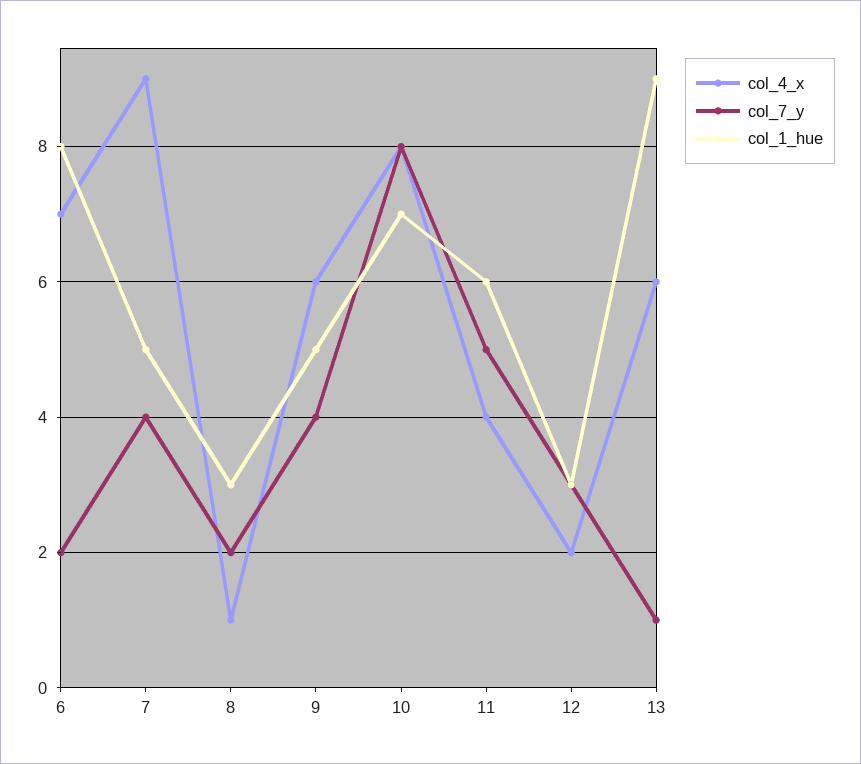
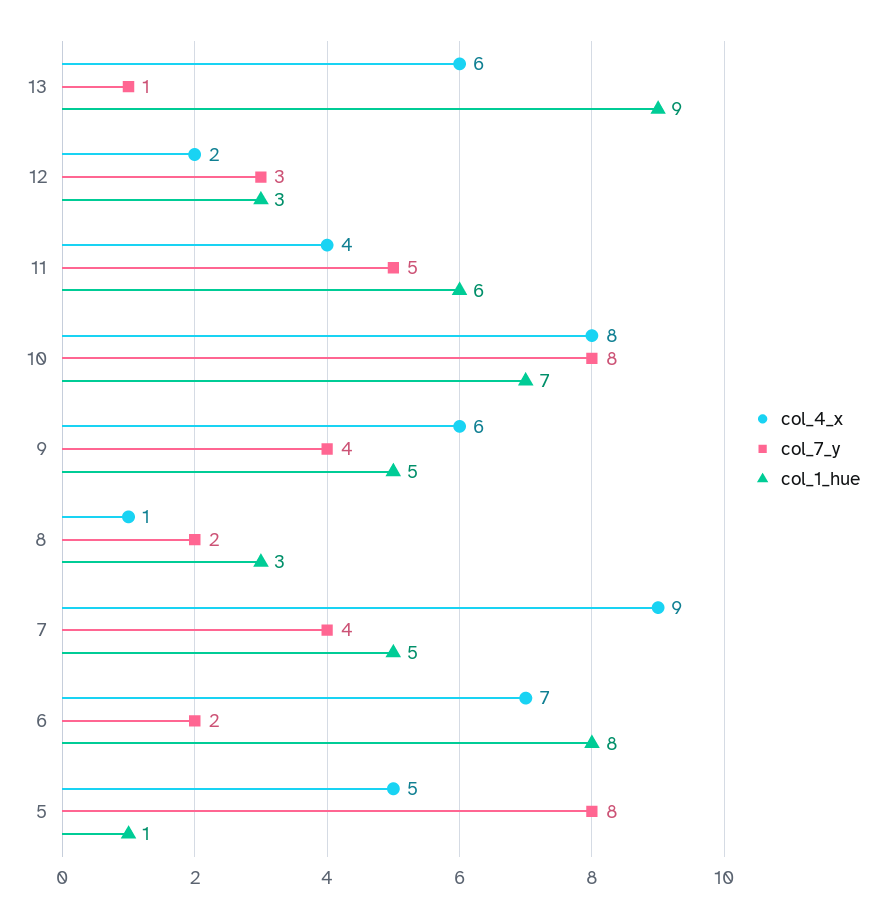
col_4_x, 5: none -> 5
col_7_y, 5: none -> 8
col_1_hue, 5: none -> 1

